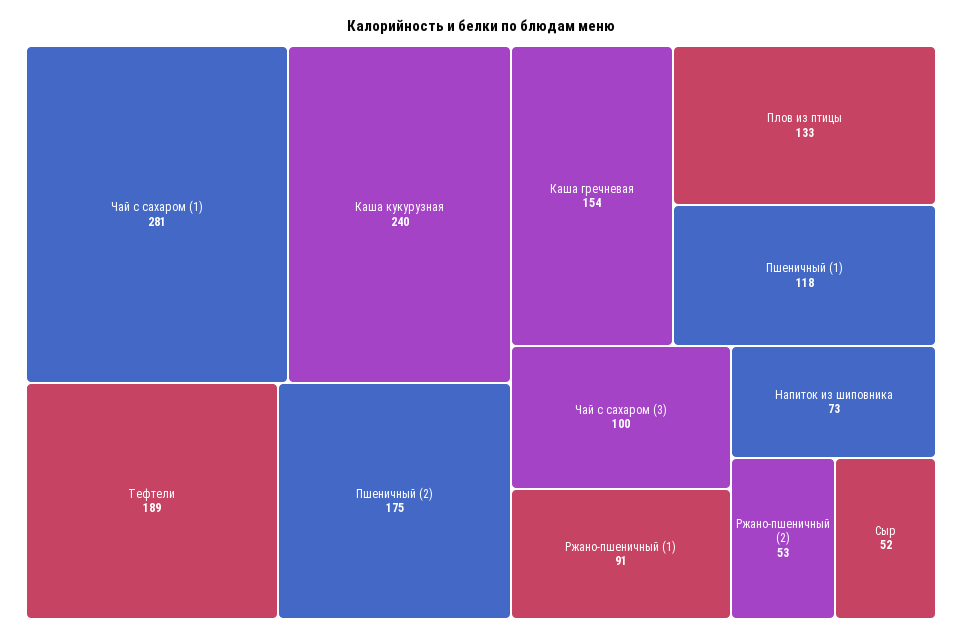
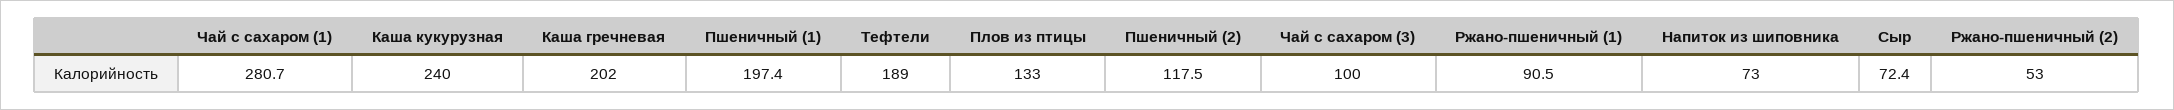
Пшеничный (2): 175 -> 117.5
Каша гречневая: 154 -> 202
Пшеничный (1): 118 -> 197.4
Сыр: 52 -> 72.4

